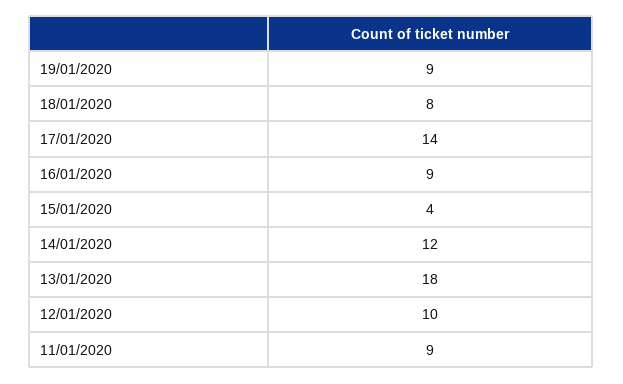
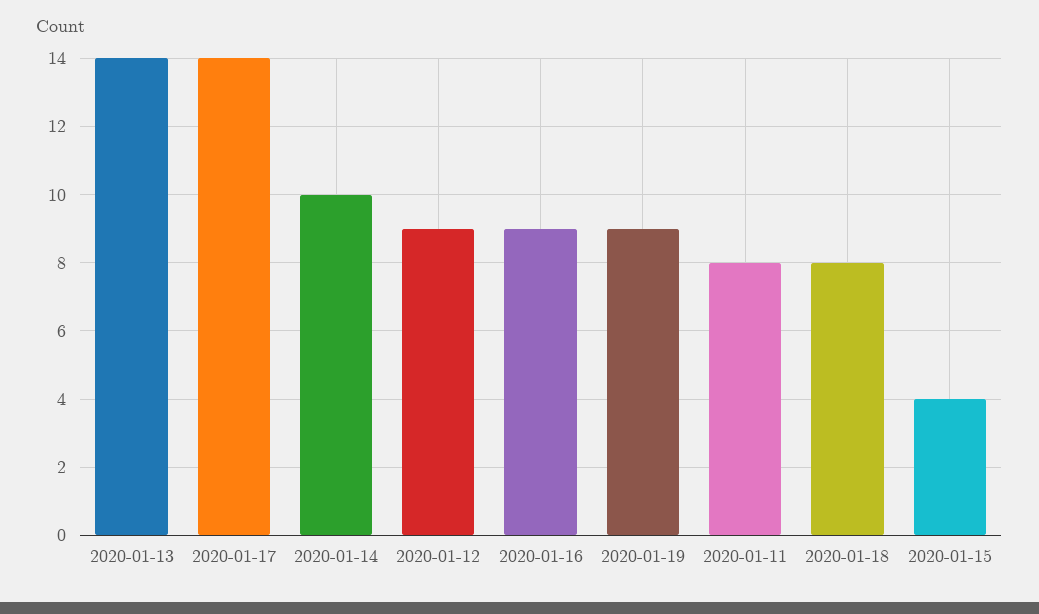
14/01/2020: 12 -> 10
13/01/2020: 18 -> 14
12/01/2020: 10 -> 9
11/01/2020: 9 -> 8

